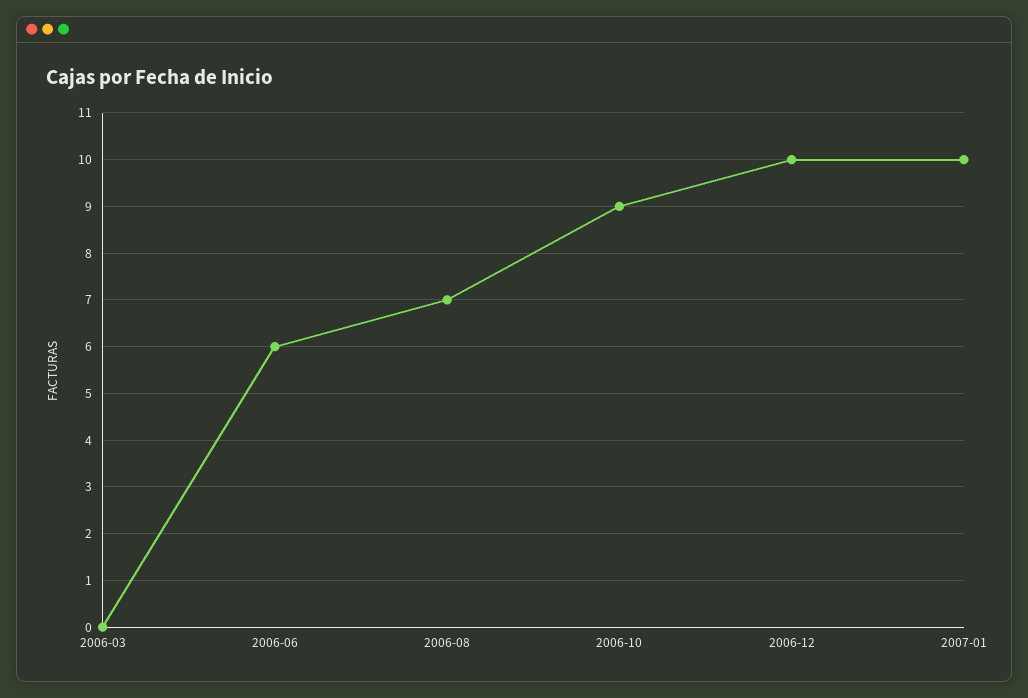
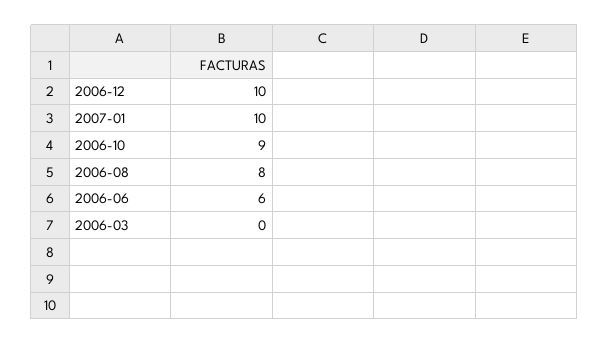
2006-08: 7 -> 8

